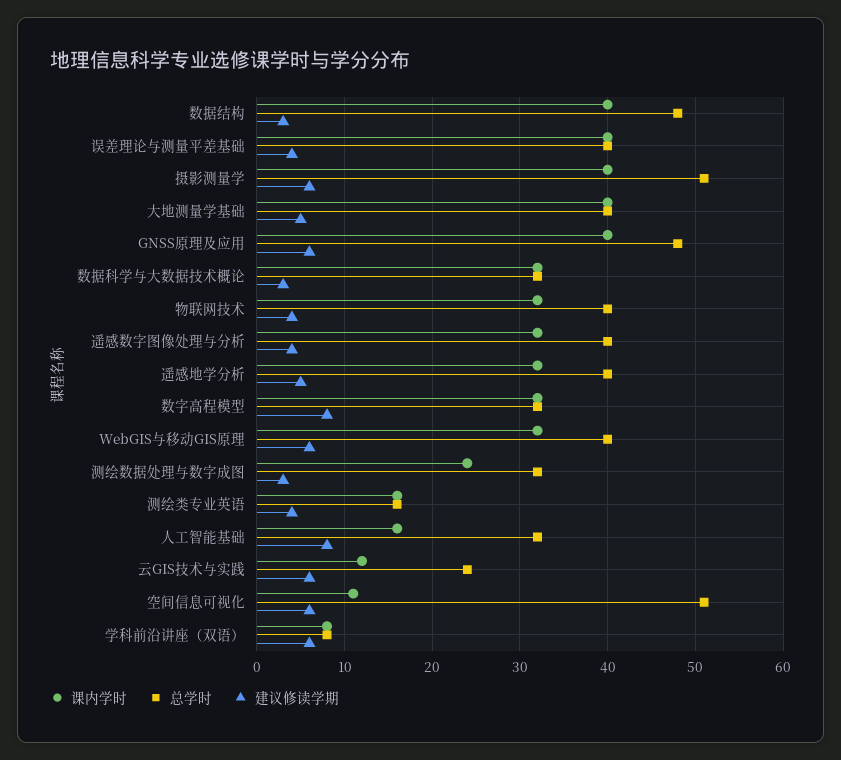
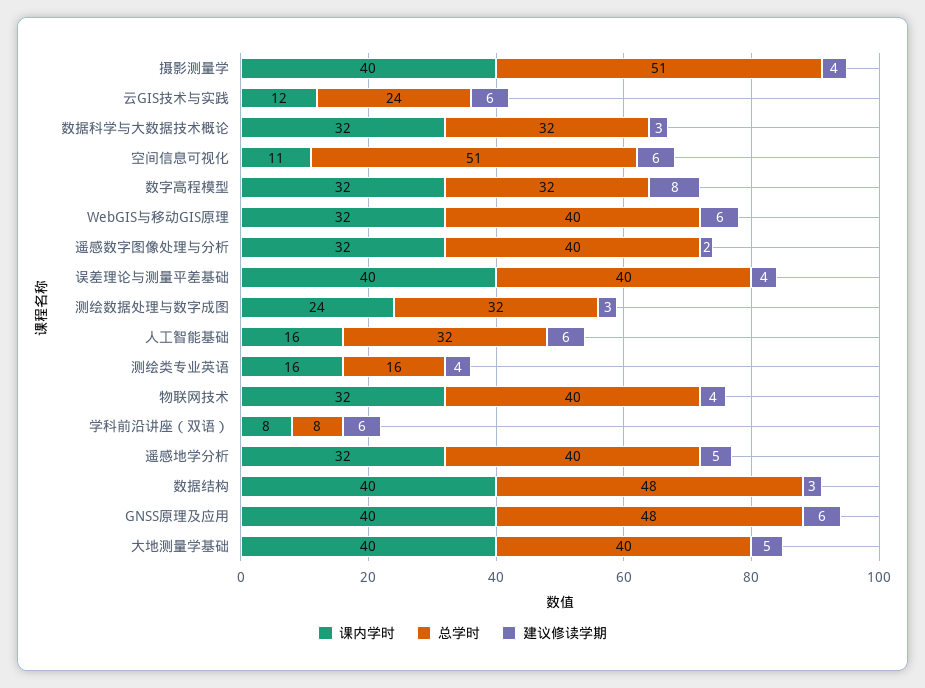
建议修读学期, 摄影测量学: 6 -> 4
建议修读学期, 遥感数字图像处理与分析: 4 -> 2
建议修读学期, 人工智能基础: 8 -> 6

